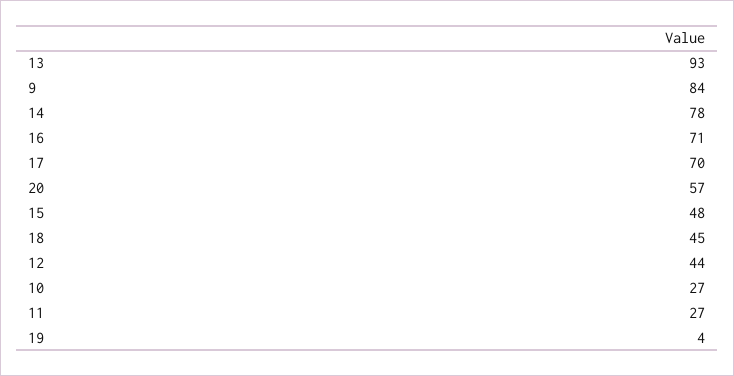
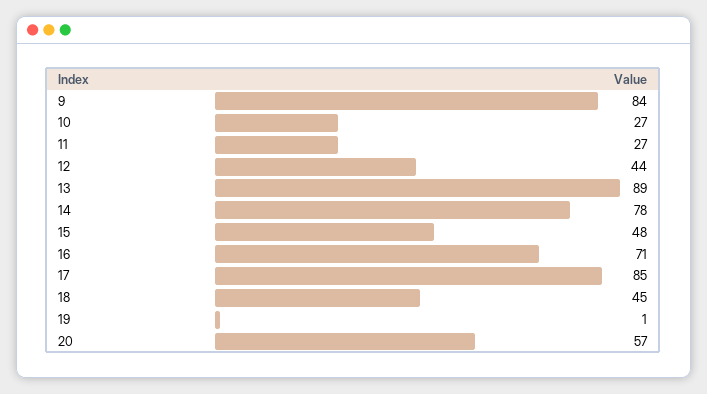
13: 93 -> 89
17: 70 -> 85
19: 4 -> 1

